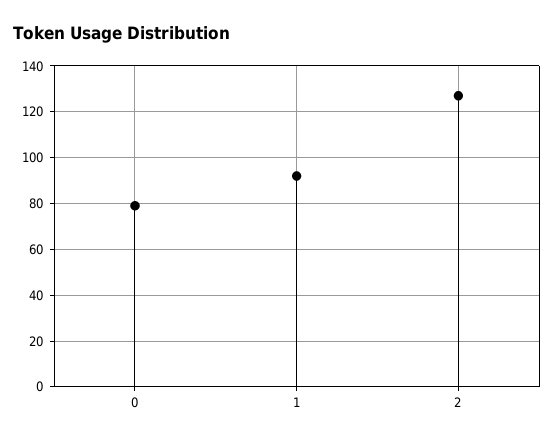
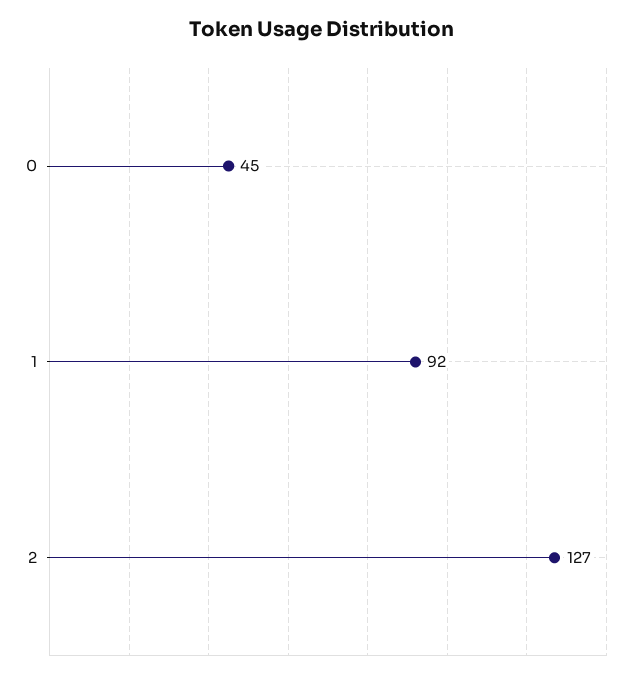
0: 80 -> 45

